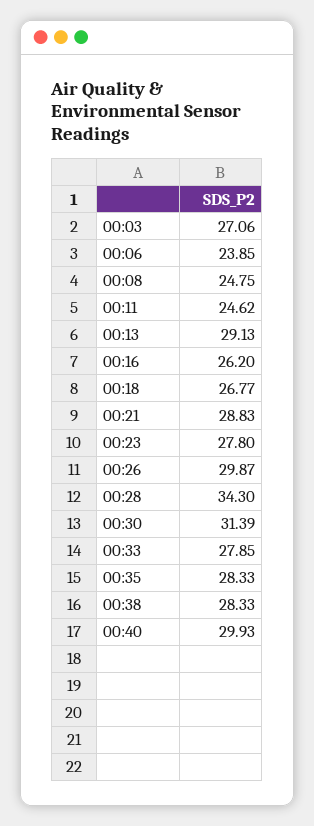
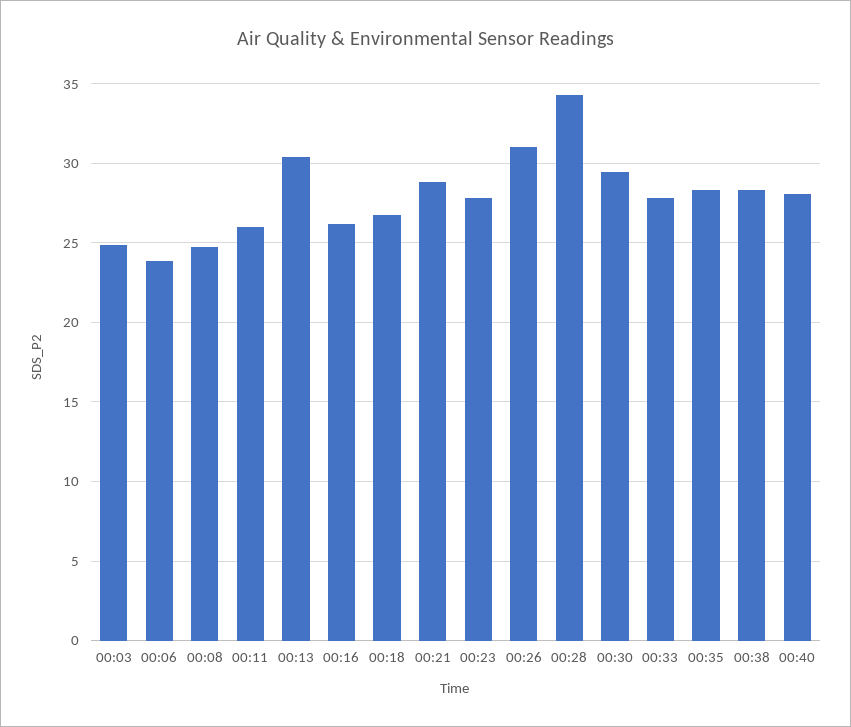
00:03: 27.06 -> 25
00:11: 24.62 -> 26
00:13: 29.13 -> 30.5
00:26: 29.87 -> 31
00:30: 31.39 -> 29.5
00:40: 29.93 -> 28

